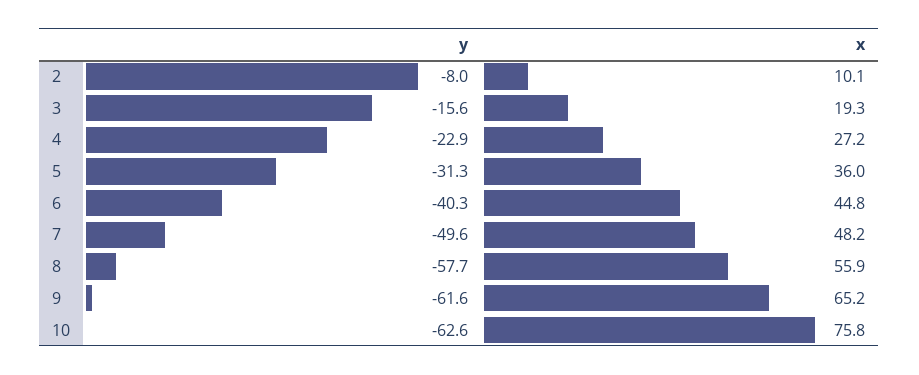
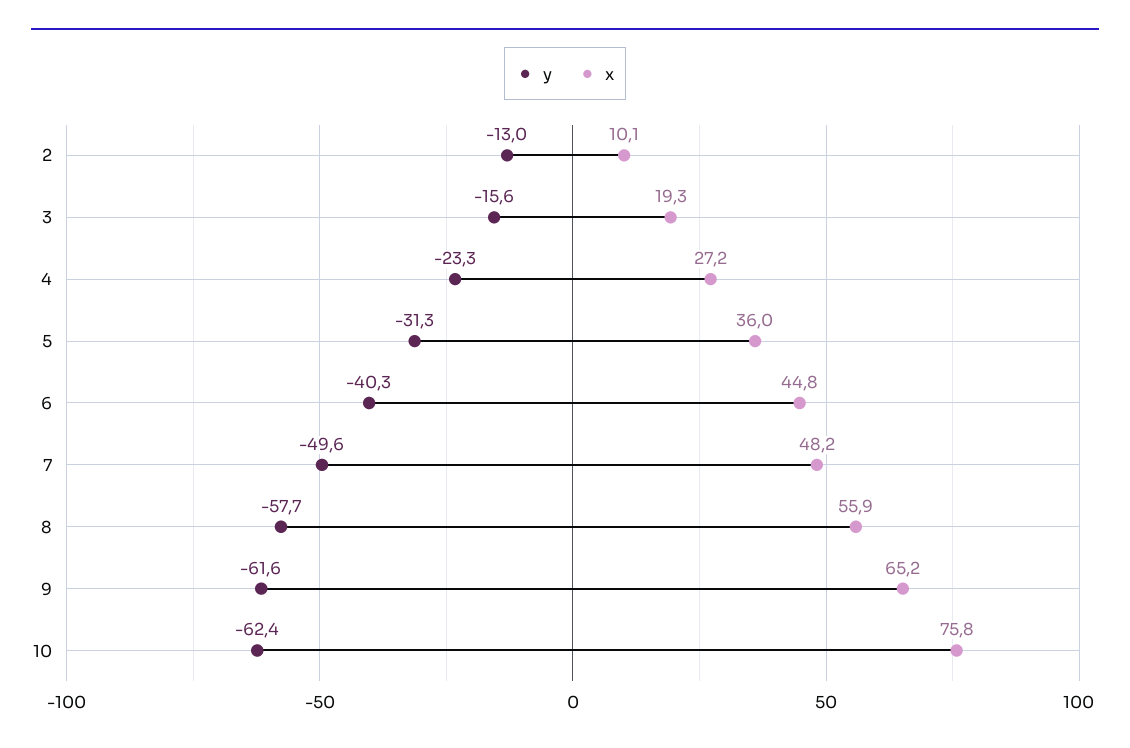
y, 2: -8 -> -13
y, 4: -22.9 -> -23.3
y, 10: -62.6 -> -62.4

